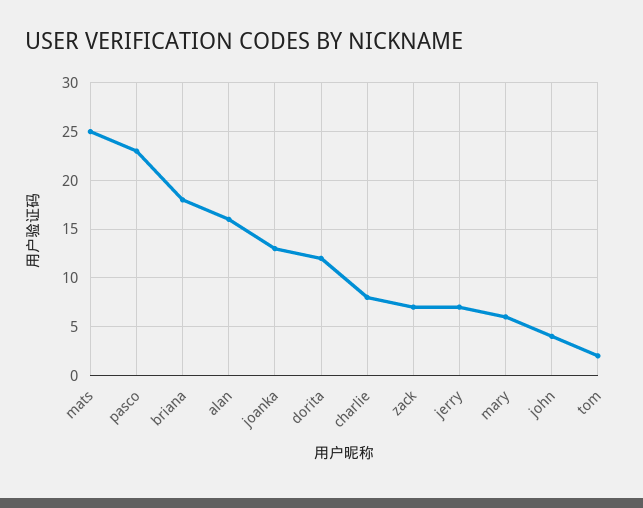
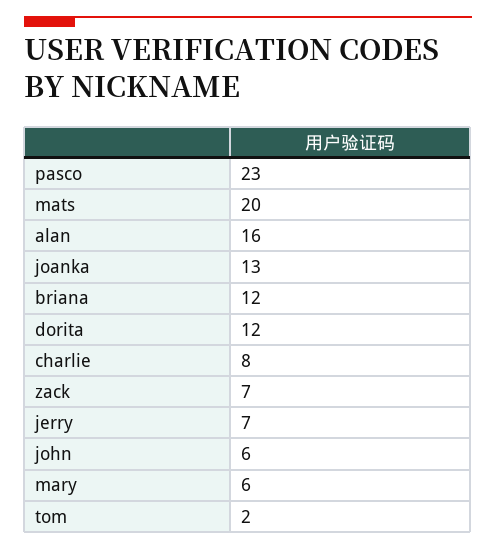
mats: 25 -> 20
briana: 18 -> 12
john: 4 -> 6

